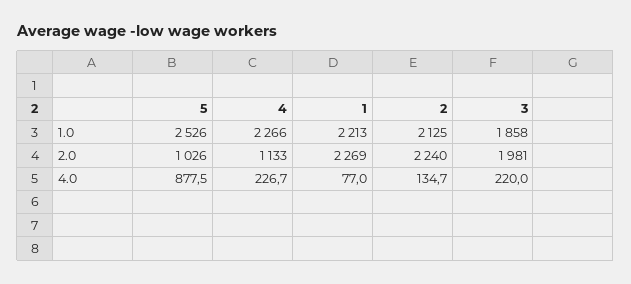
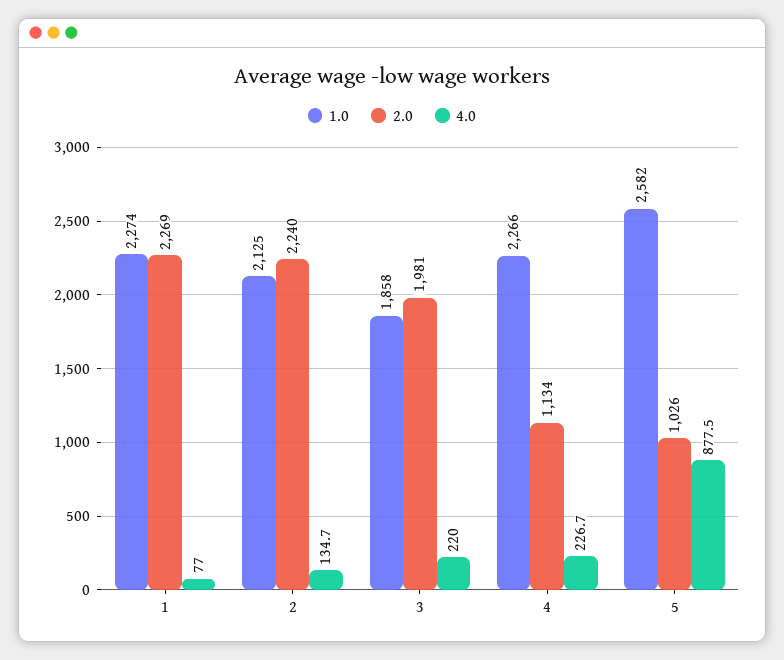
1.0, 5: 2526 -> 2582
1.0, 1: 2213 -> 2274
2.0, 4: 1133 -> 1134

